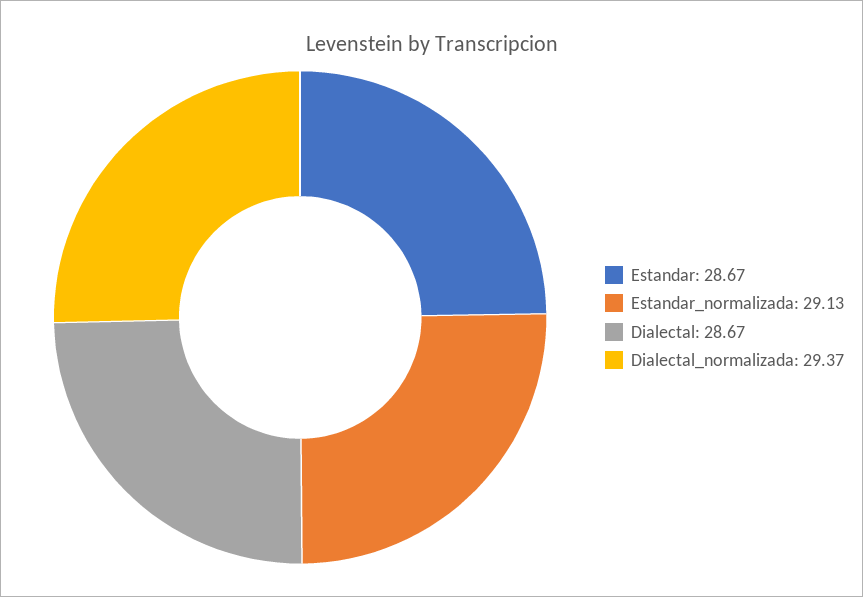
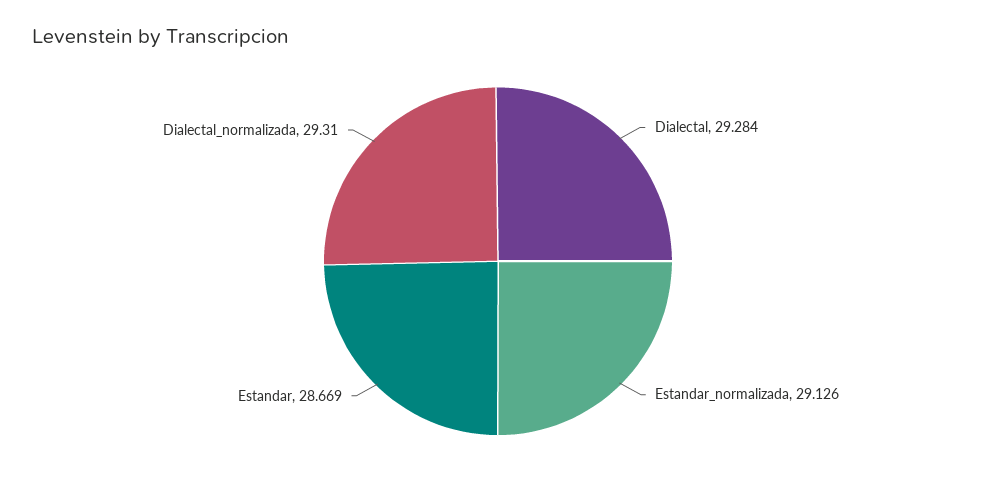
Dialectal: 28.67 -> 29.284
Dialectal_normalizada: 29.37 -> 29.31

